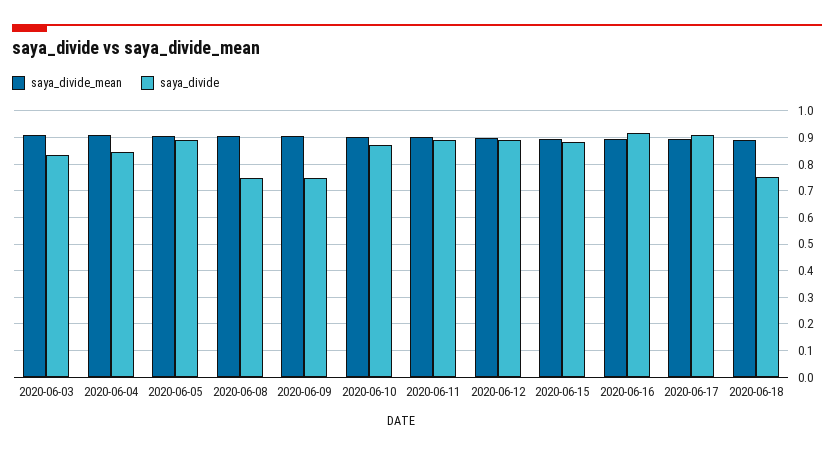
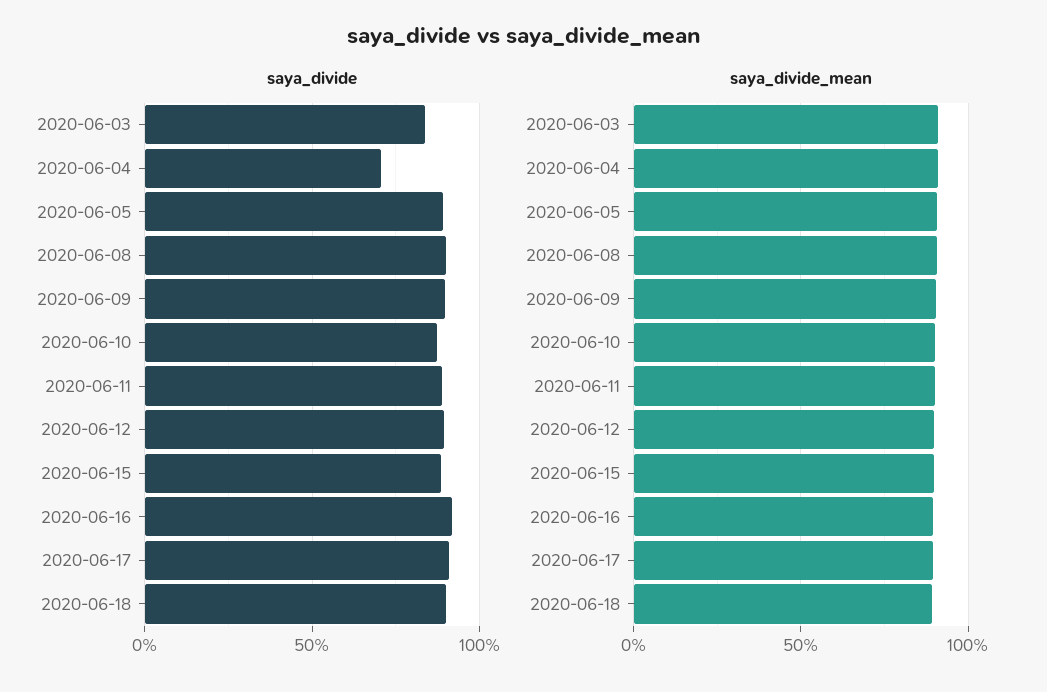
saya_divide, 2020-06-04: 0.85 -> 0.7
saya_divide, 2020-06-08: 0.75 -> 0.9
saya_divide, 2020-06-09: 0.75 -> 0.9
saya_divide, 2020-06-18: 0.75 -> 0.9

